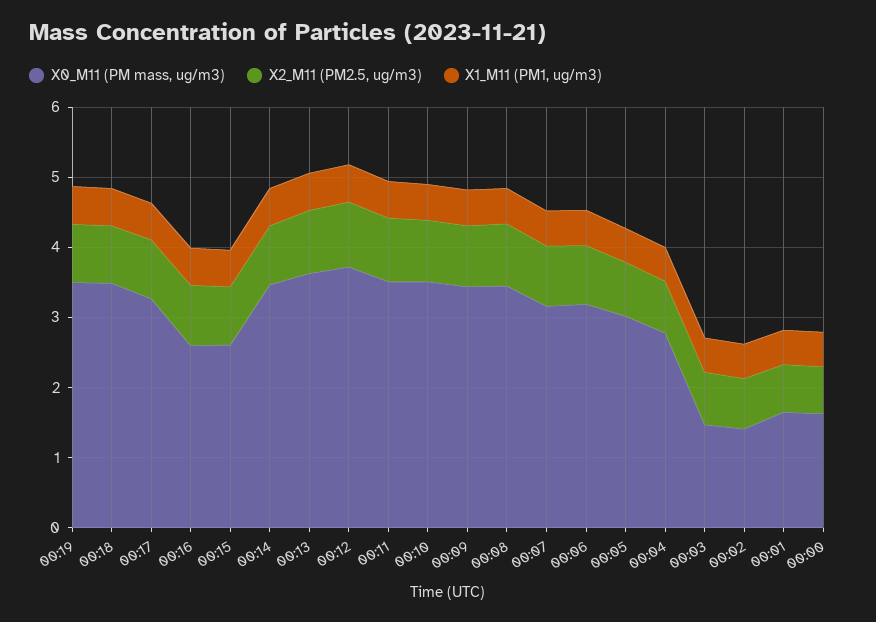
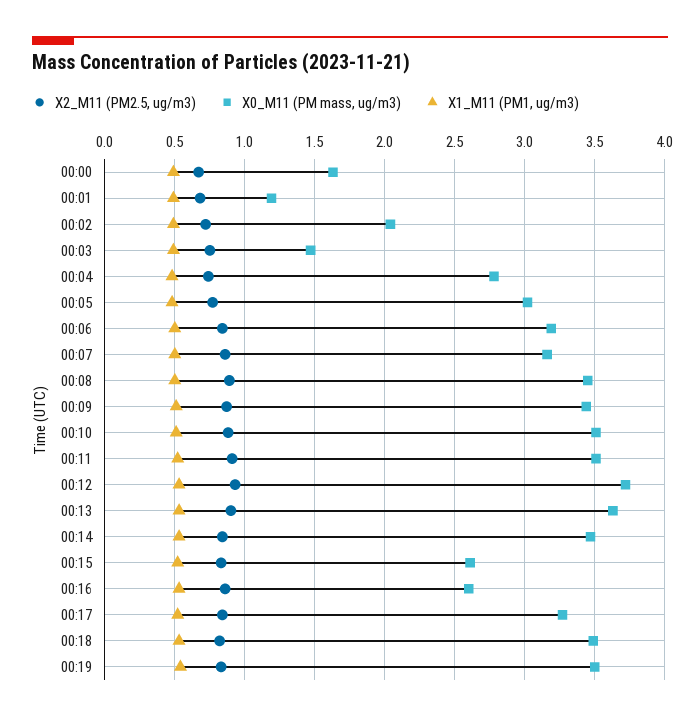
X0_M11 (PM mass, ug/m3), 00:02: 1.4 -> 2.05
X0_M11 (PM mass, ug/m3), 00:01: 1.6 -> 1.2

